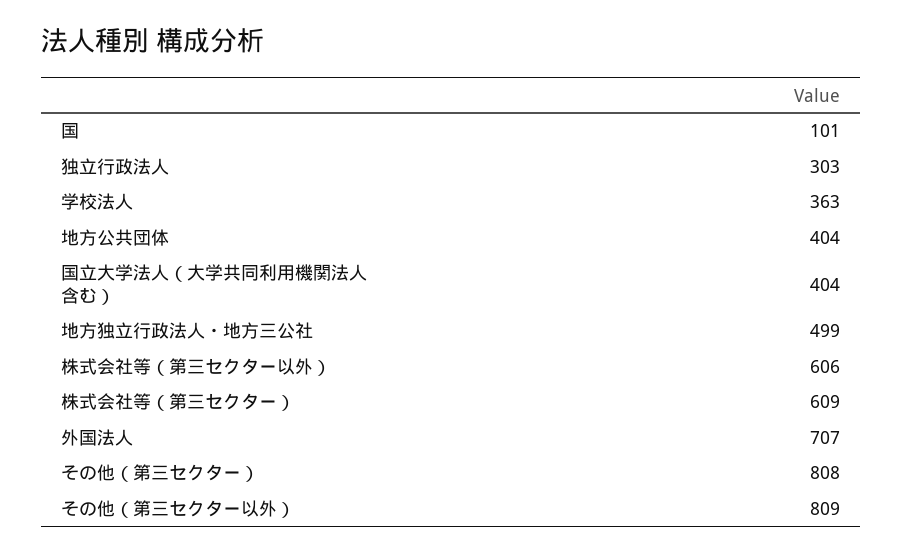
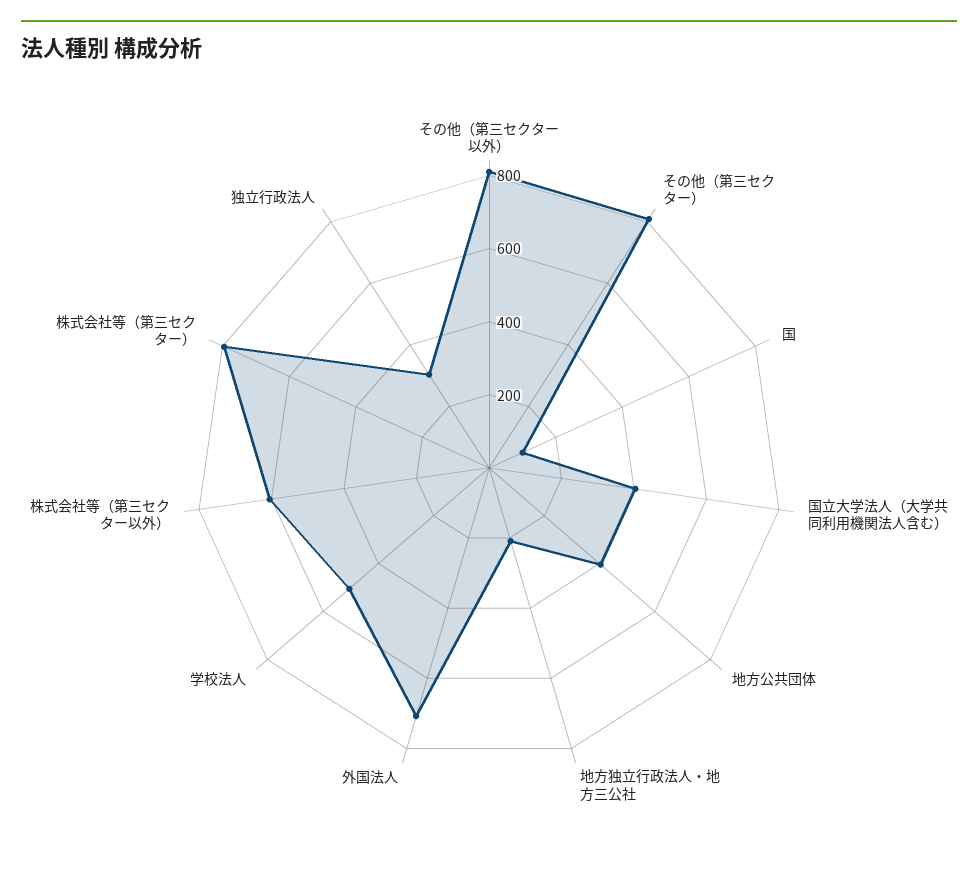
学校法人: 363 -> 500
地方独立行政法人・地方三公社: 499 -> 200
株式会社等（第三セクター）: 609 -> 800

